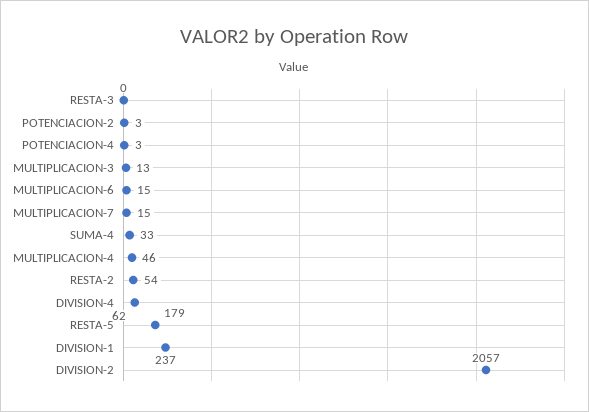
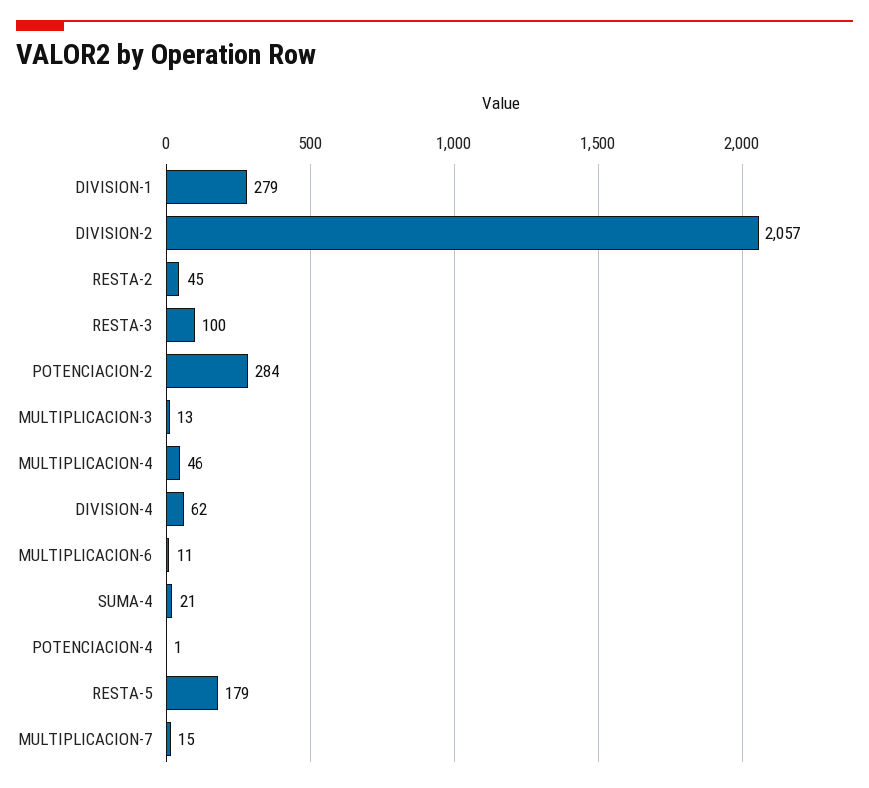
RESTA-3: 0 -> 100
POTENCIACION-2: 3 -> 284
POTENCIACION-4: 3 -> 1
MULTIPLICACION-6: 15 -> 11
SUMA-4: 33 -> 21
RESTA-2: 54 -> 45
DIVISION-1: 237 -> 279

